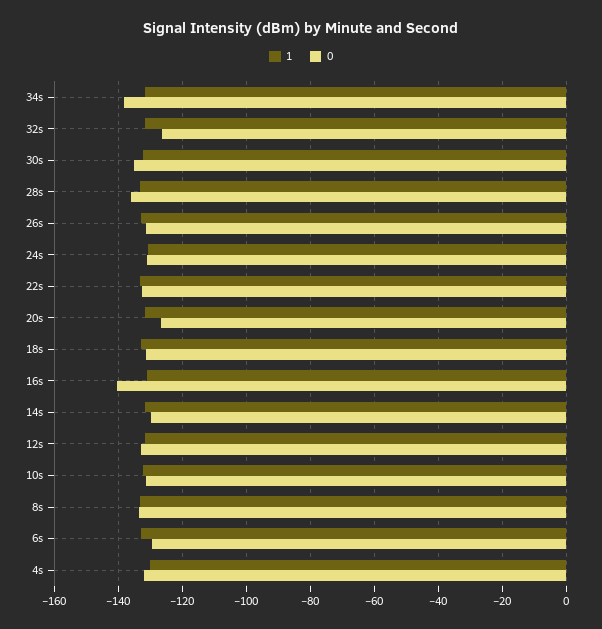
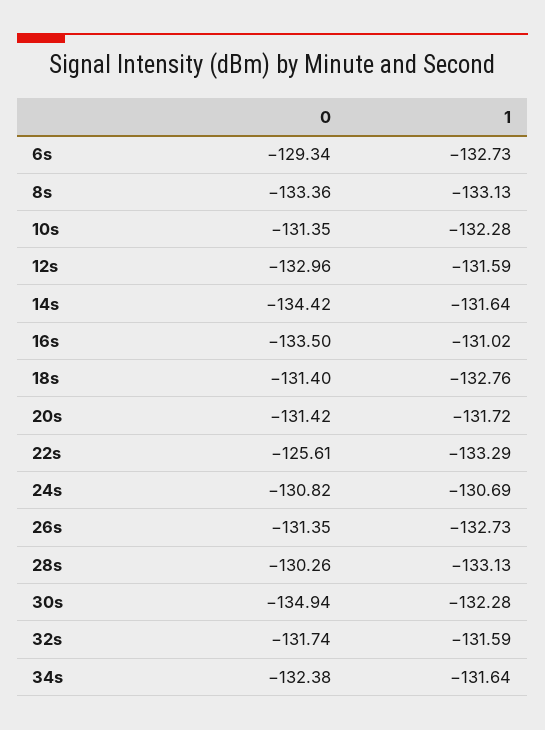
0, 34s: -138 -> -132.38
0, 32s: -126 -> -131.74
0, 28s: -136 -> -130.26
0, 22s: -132 -> -125.61
0, 20s: -126 -> -131.42
0, 16s: -140 -> -133.5
0, 14s: -130 -> -134.42
1, 4s: -130 -> none
0, 4s: -132 -> none

